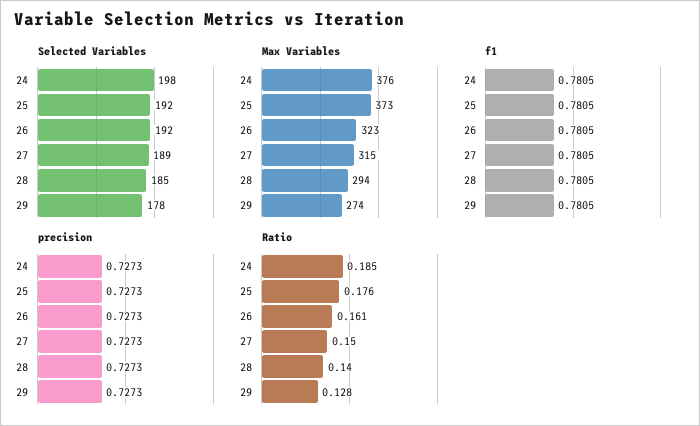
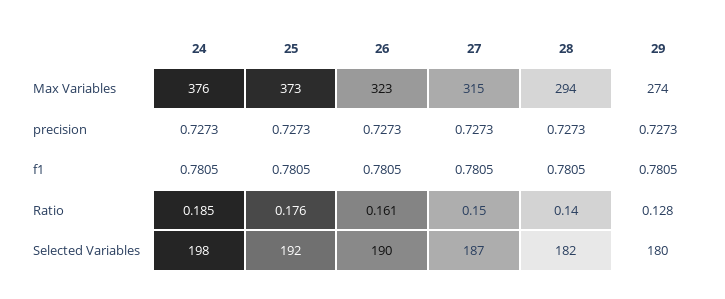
Selected Variables, 26: 192 -> 190
Selected Variables, 27: 189 -> 187
Selected Variables, 28: 185 -> 182
Selected Variables, 29: 178 -> 180

